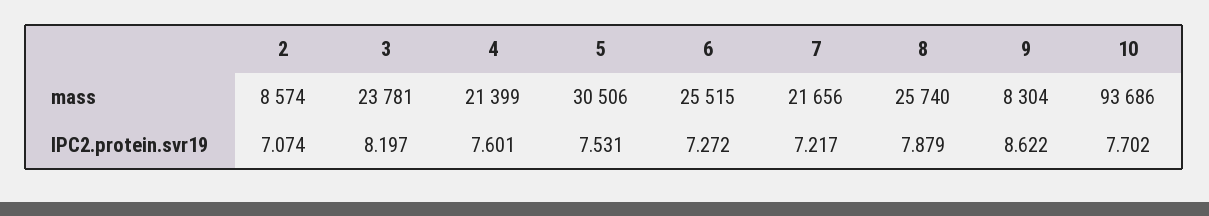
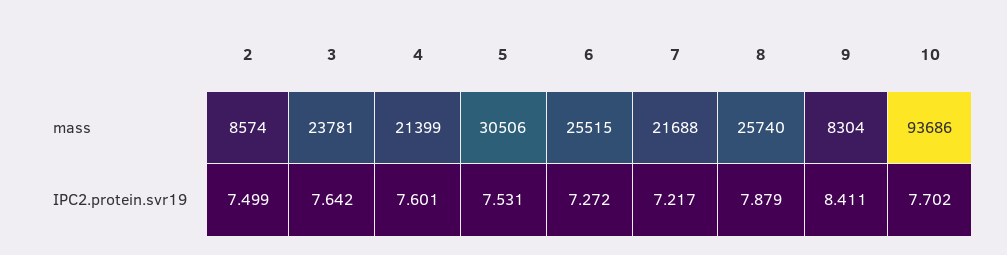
7, mass: 21656 -> 21688
2, IPC2.protein.svr19: 7.074 -> 7.499
3, IPC2.protein.svr19: 8.197 -> 7.642
9, IPC2.protein.svr19: 8.622 -> 8.411

